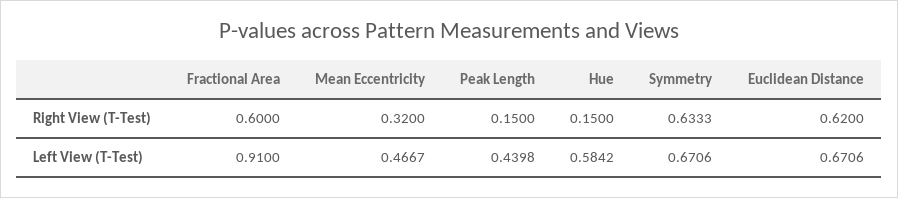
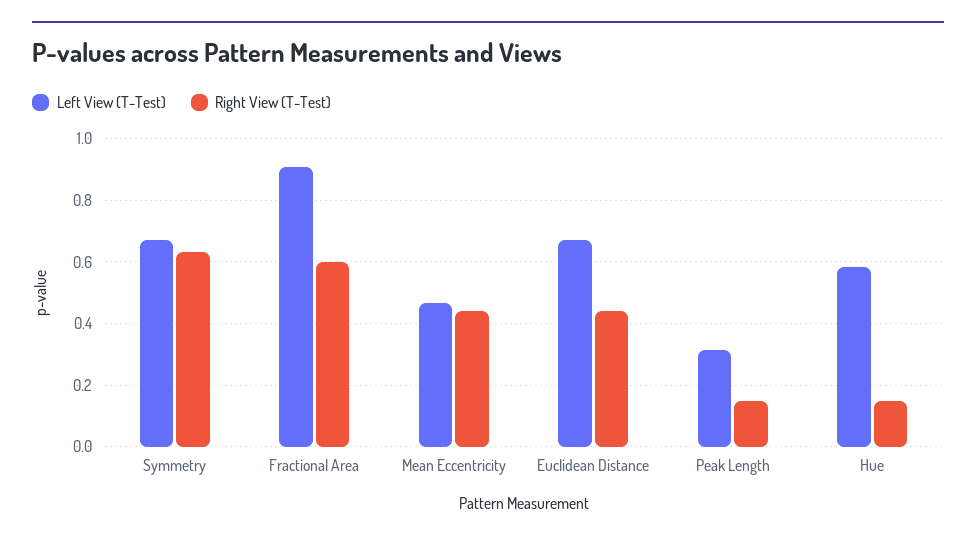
Right View (T-Test), Mean Eccentricity: 0.32 -> 0.44
Right View (T-Test), Euclidean Distance: 0.62 -> 0.44
Left View (T-Test), Peak Length: 0.4398 -> 0.32

